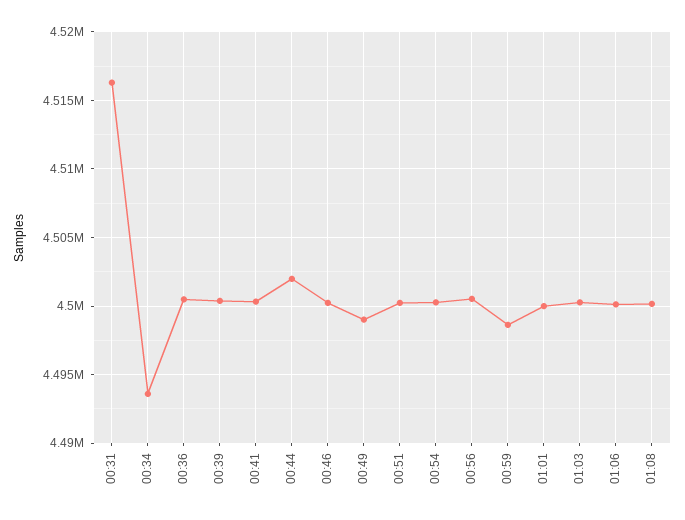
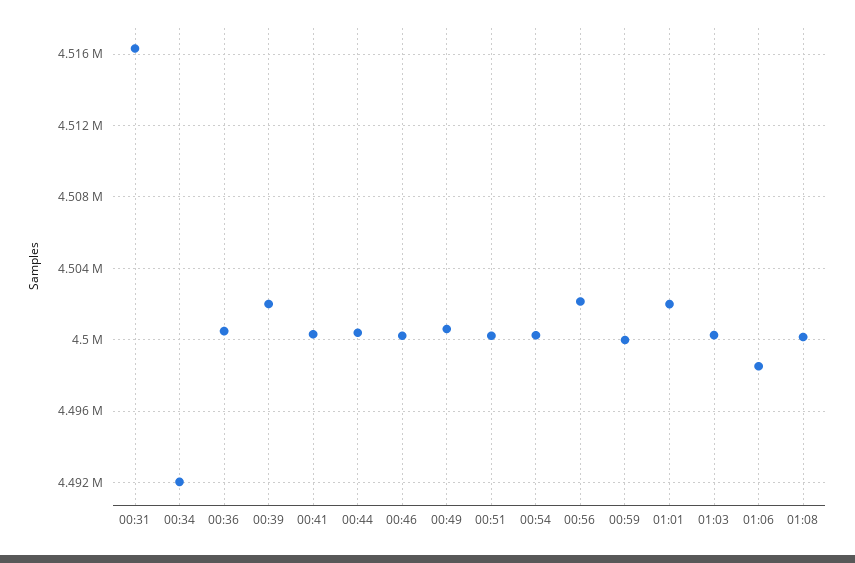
00:34: 4493500 -> 4492000
00:39: 4500500 -> 4502000
00:44: 4502000 -> 4500500
00:49: 4499000 -> 4500500
00:56: 4500500 -> 4502000
00:59: 4498500 -> 4500000
01:01: 4500000 -> 4502000
01:06: 4500000 -> 4498500

